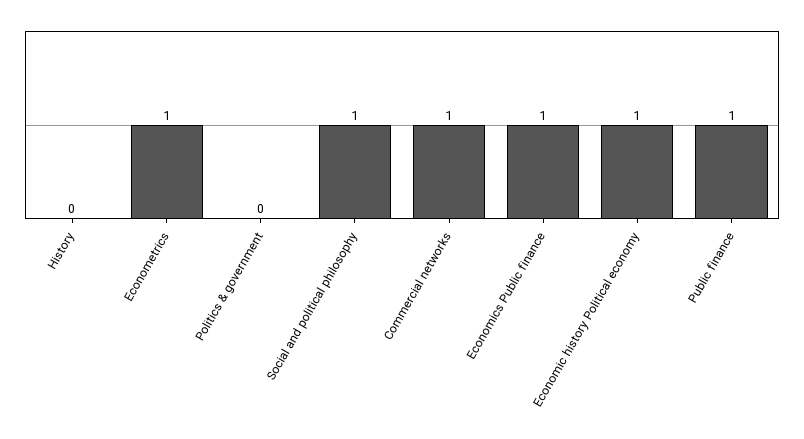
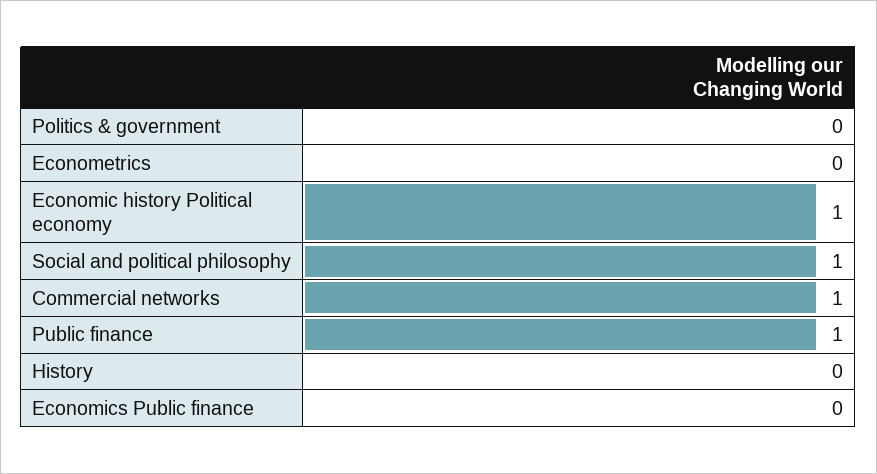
Econometrics: 1 -> 0
Economics Public finance: 1 -> 0

